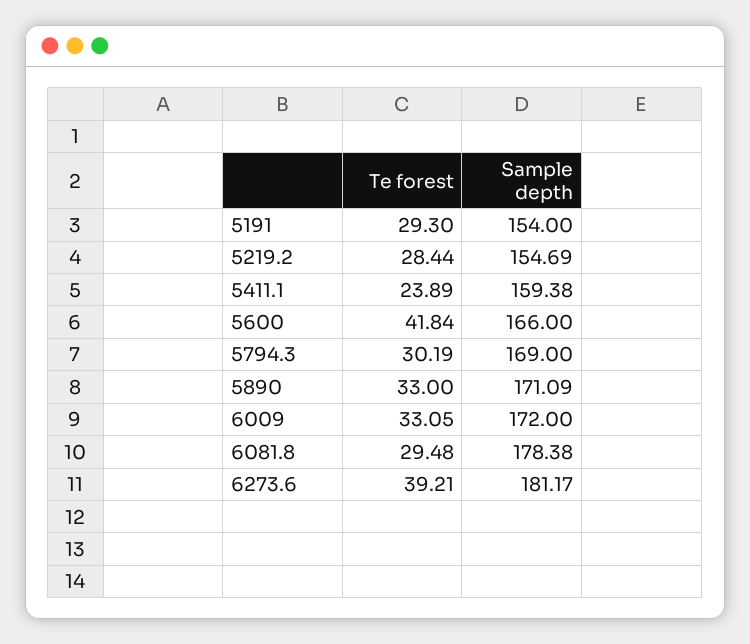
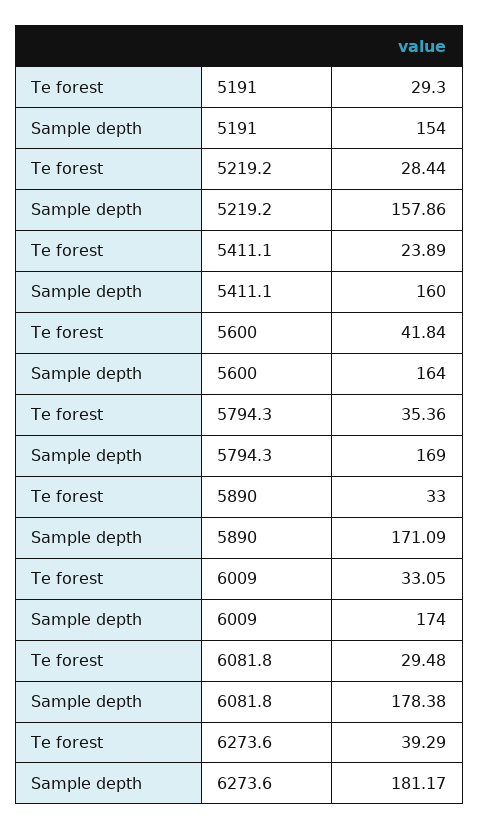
Sample depth, 5219.2: 154.69 -> 157.86
Sample depth, 5411.1: 159.38 -> 160
Sample depth, 5600: 166 -> 164
Te forest, 5794.3: 30.19 -> 35.36
Sample depth, 6009: 172 -> 174
Te forest, 6273.6: 39.21 -> 39.29

